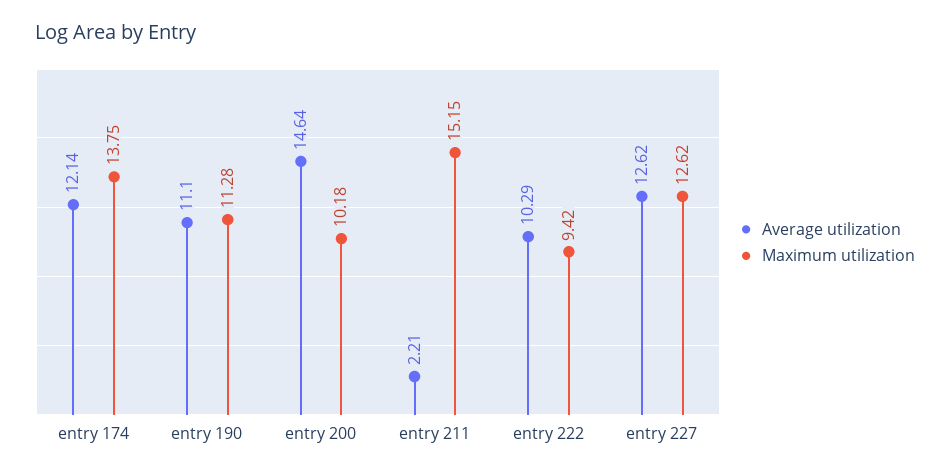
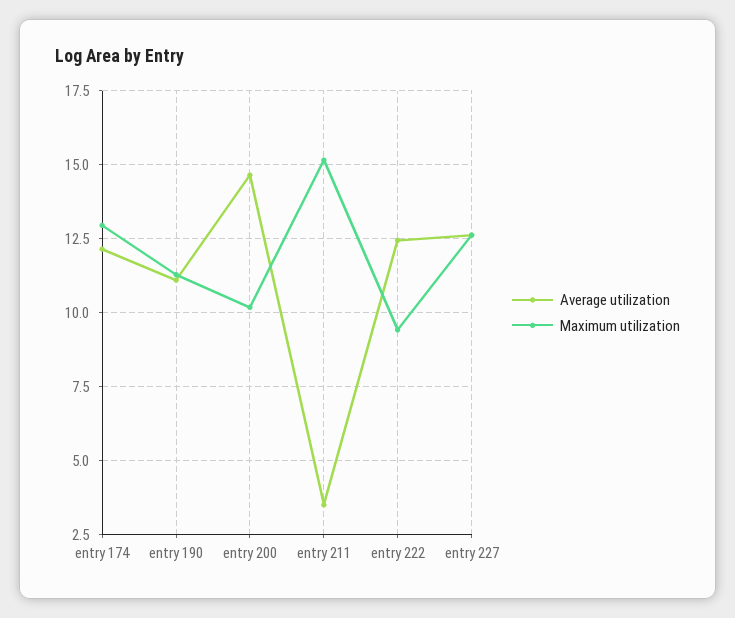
Maximum utilization, entry 174: 13.75 -> 13
Average utilization, entry 211: 2.21 -> 3.5
Average utilization, entry 222: 10.29 -> 12.5

